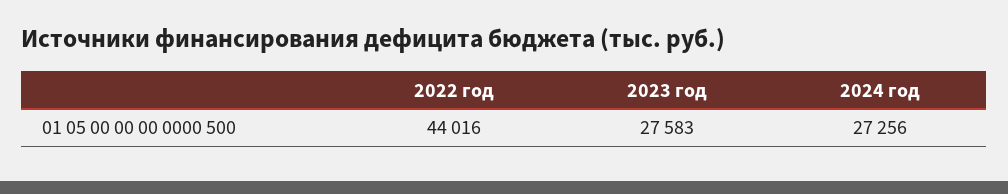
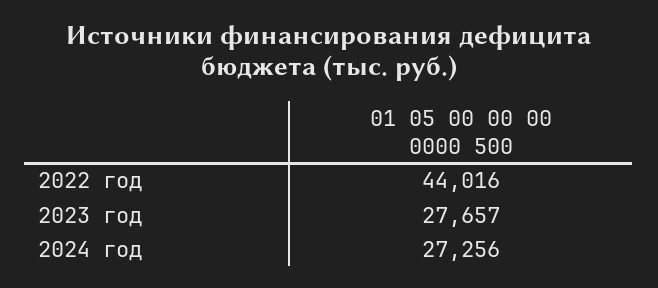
2023 год: 27583 -> 27657

